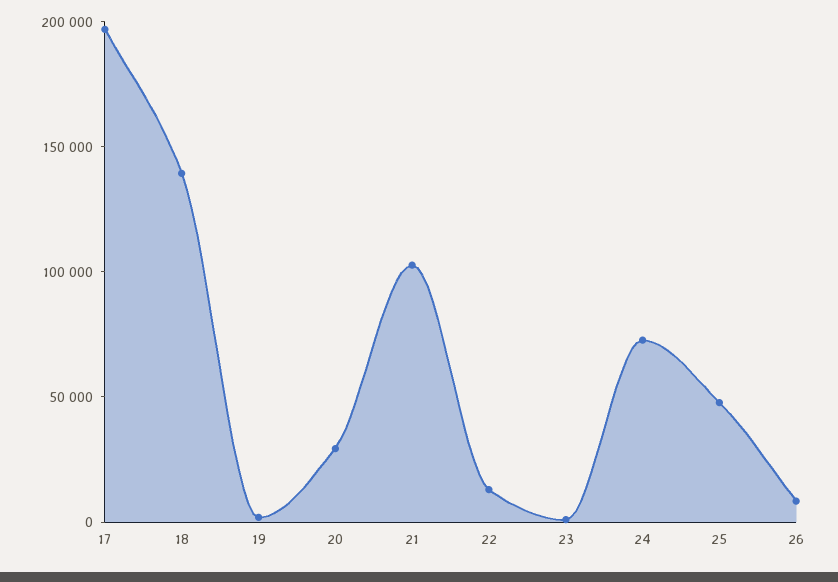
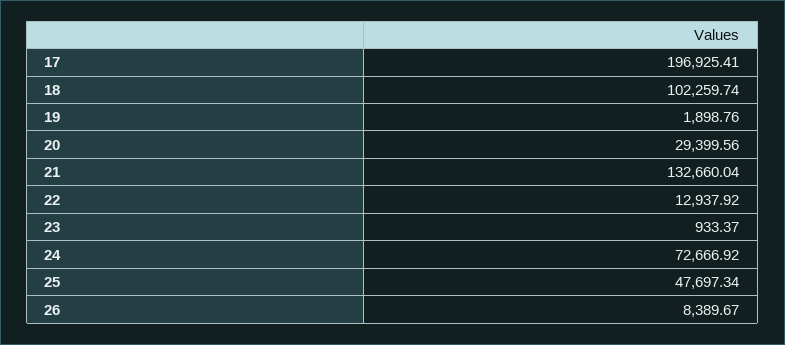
18: 140000 -> 102259.74
21: 100000 -> 132660.04

